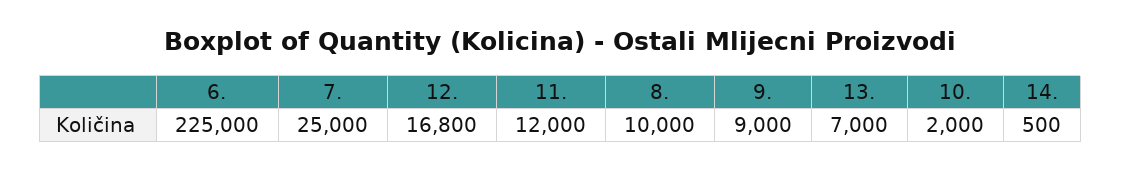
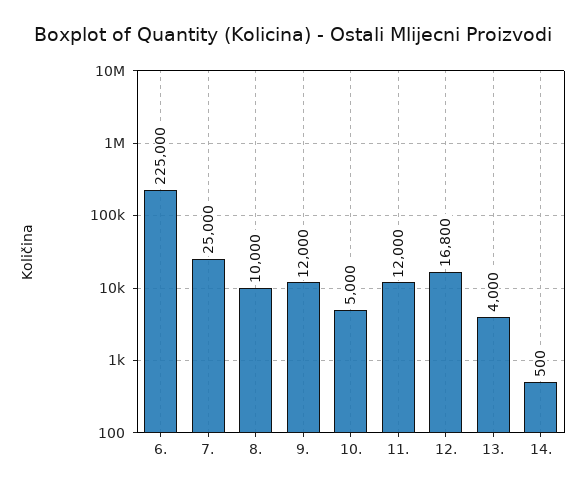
9.: 9000 -> 12000
13.: 7000 -> 4000
10.: 2000 -> 5000

